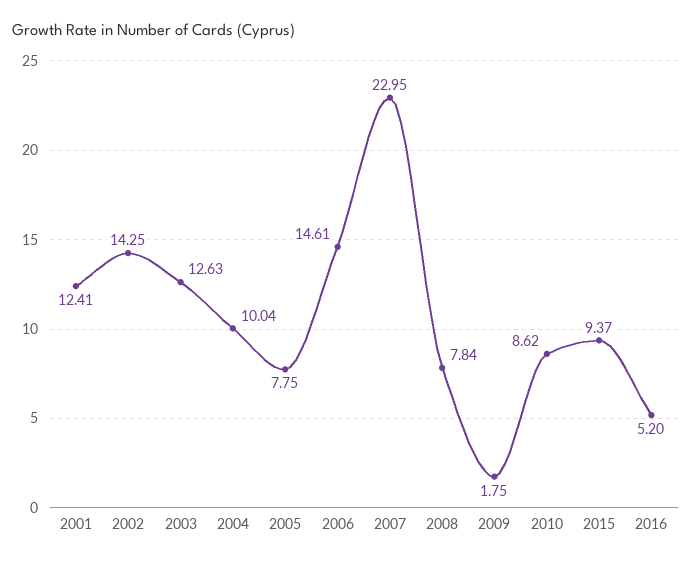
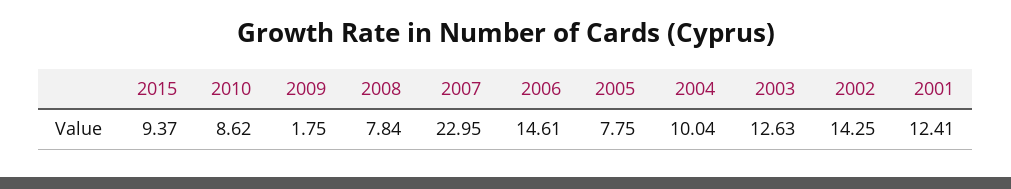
2016: 5.2 -> none

